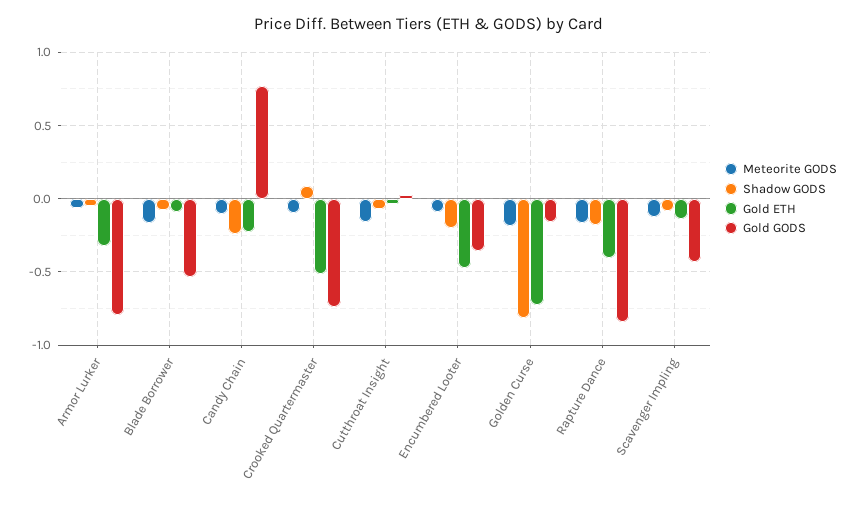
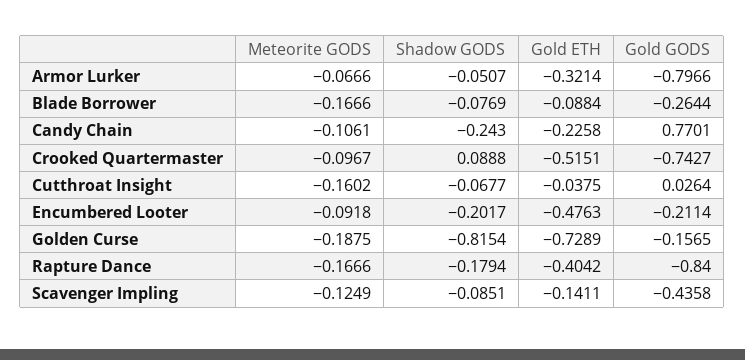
Gold GODS, Blade Borrower: -0.55 -> -0.2644
Gold GODS, Encumbered Looter: -0.35 -> -0.2114

